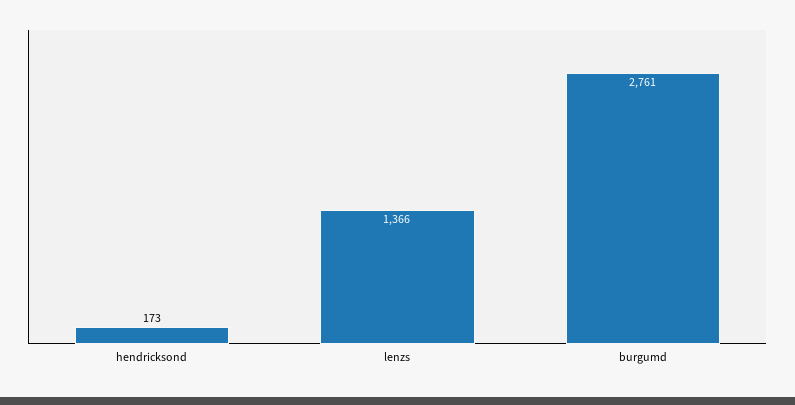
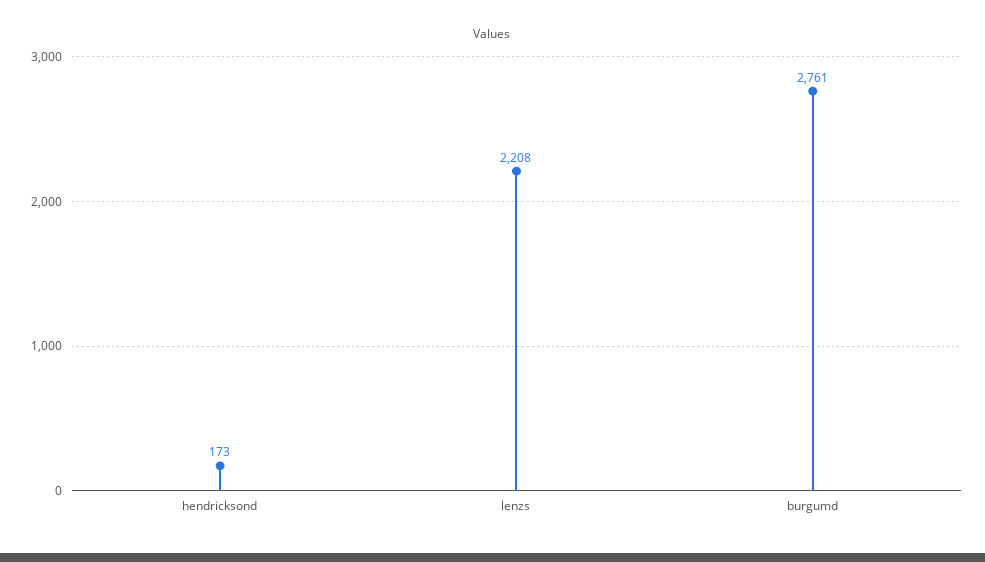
lenzs: 1366 -> 2208

